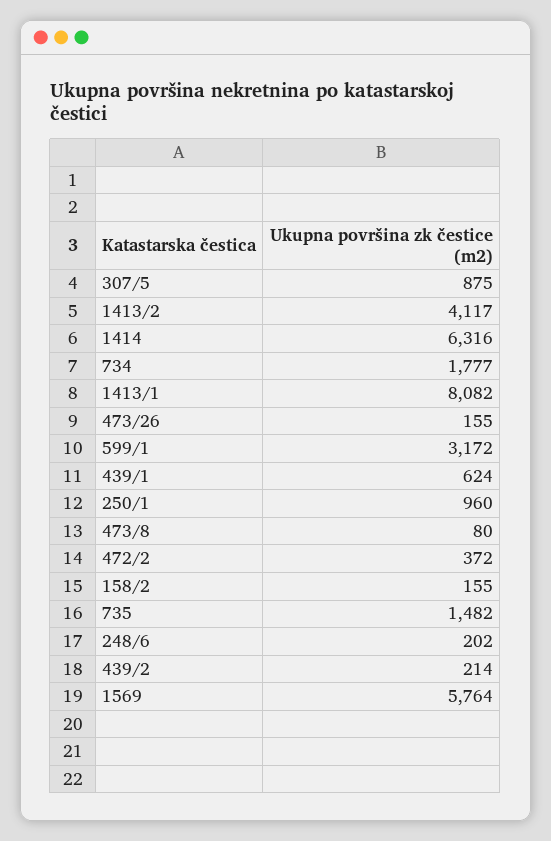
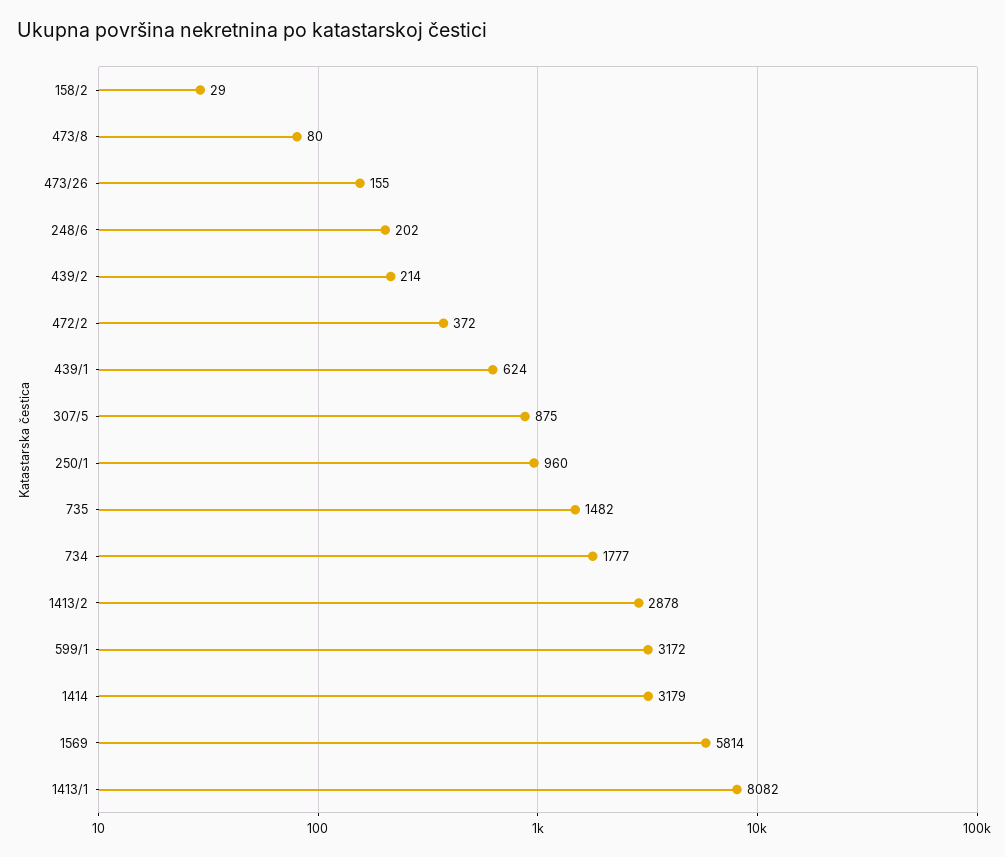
1413/2: 4117 -> 2878
1414: 6316 -> 3179
158/2: 155 -> 29
1569: 5764 -> 5814

